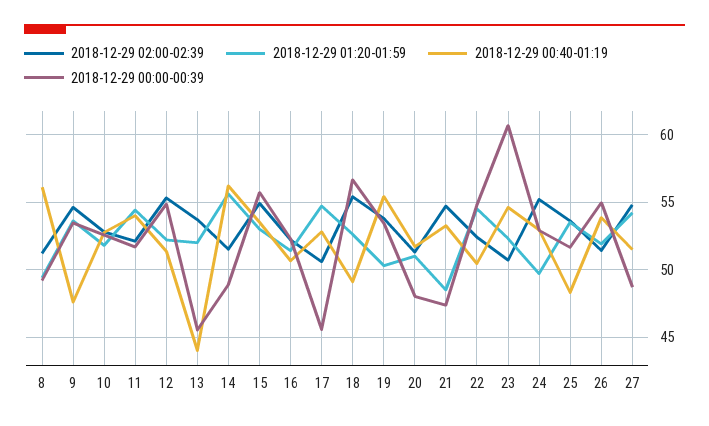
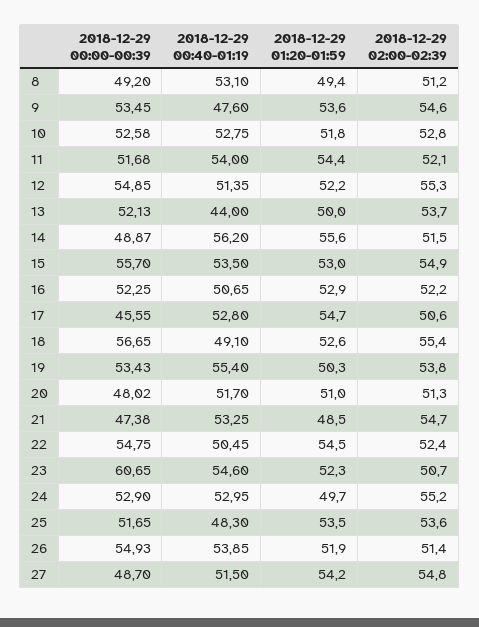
2018-12-29 00:40-01:19, 8: 56 -> 53.1
2018-12-29 01:20-01:59, 13: 52 -> 50
2018-12-29 00:00-00:39, 13: 45.5 -> 52.13
2018-12-29 01:20-01:59, 16: 51.5 -> 52.9

